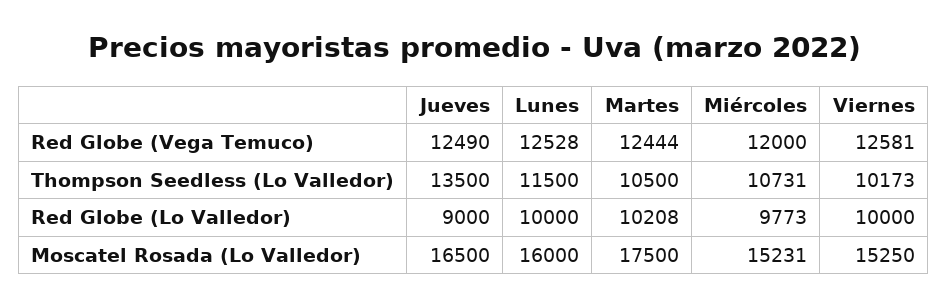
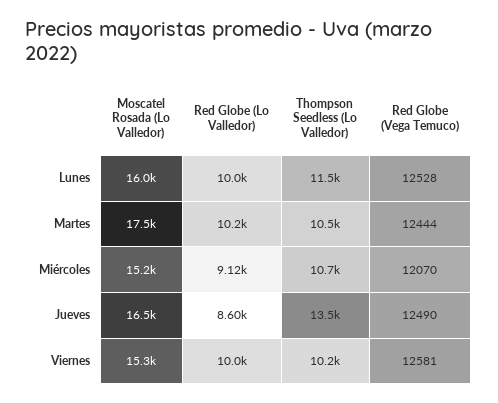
Miércoles, Red Globe (Vega Temuco): 12000 -> 12070
Jueves, Red Globe (Lo Valledor): 9000 -> 8600
Miércoles, Red Globe (Lo Valledor): 9773 -> 9120

